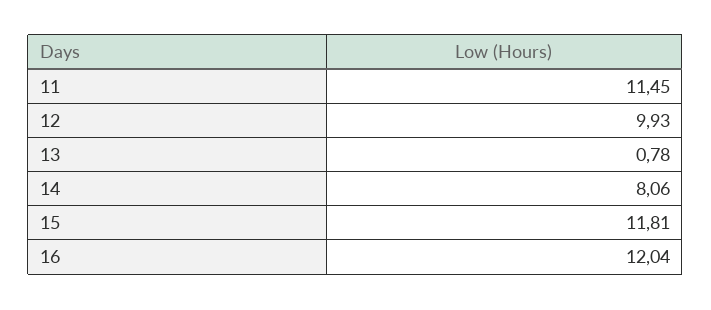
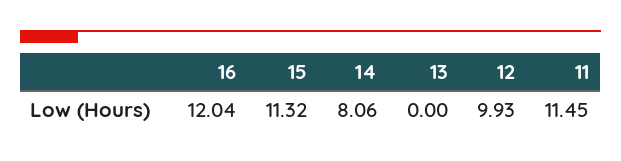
13: 0.78 -> 0
15: 11.81 -> 11.32

